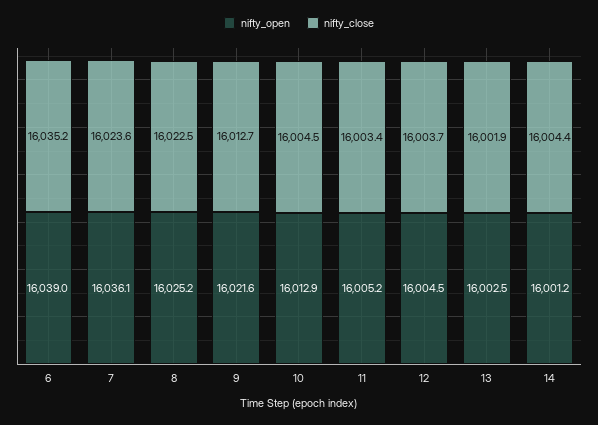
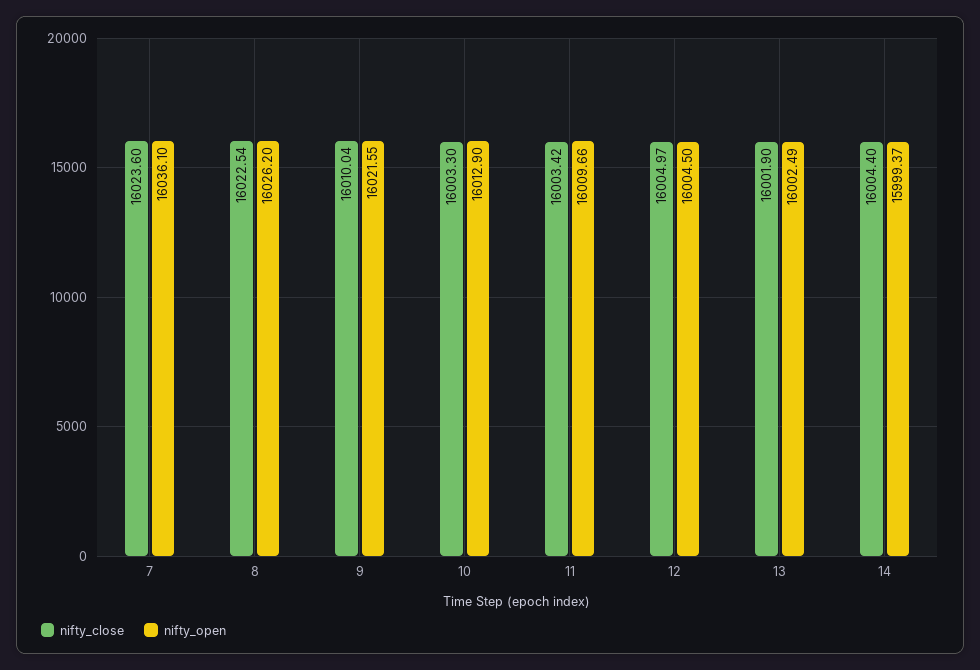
nifty_open, 6: 16039 -> none
nifty_close, 6: 16035.2 -> none
nifty_open, 8: 16025.2 -> 16026.2
nifty_close, 9: 16012.7 -> 16010.04
nifty_close, 10: 16004.5 -> 16003.3
nifty_open, 11: 16005.2 -> 16009.66
nifty_close, 12: 16003.7 -> 16004.97
nifty_open, 14: 16001.2 -> 15999.37

